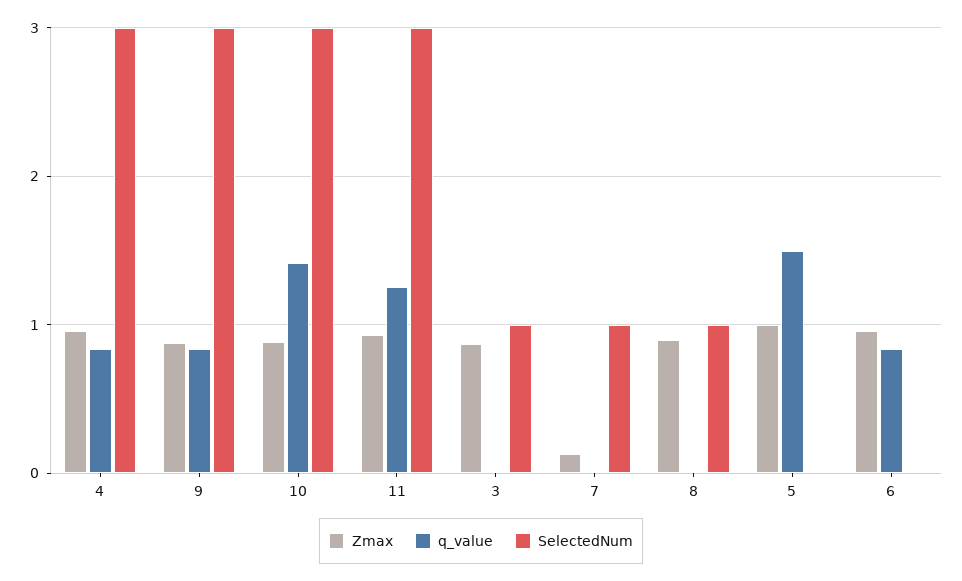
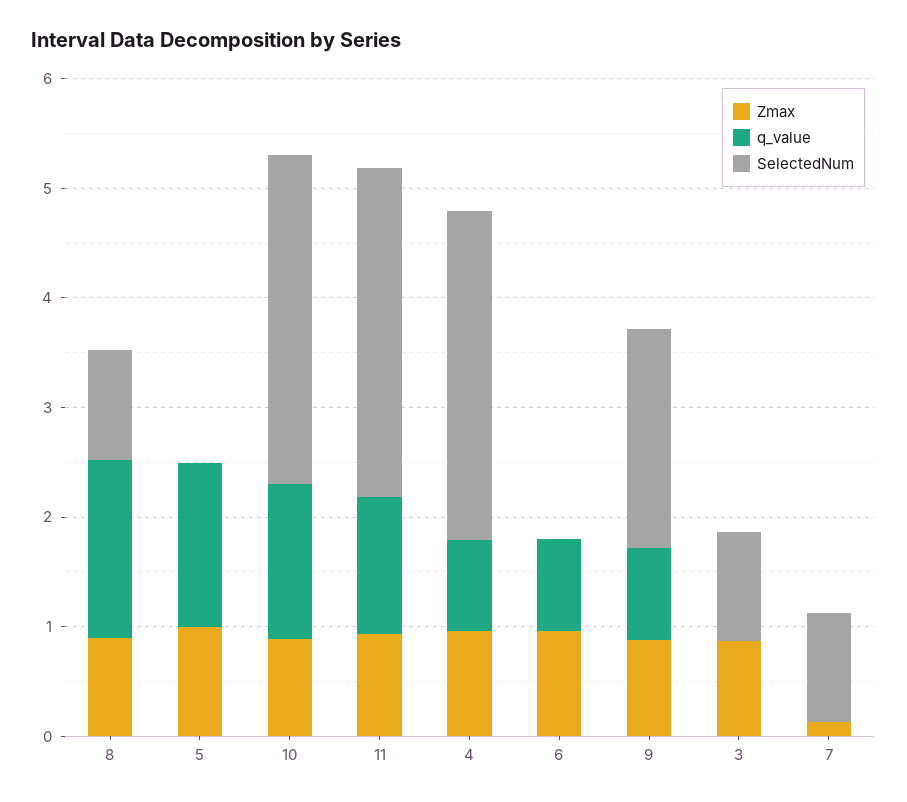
SelectedNum, 9: 3 -> 2
q_value, 8: 0 -> 1.6

